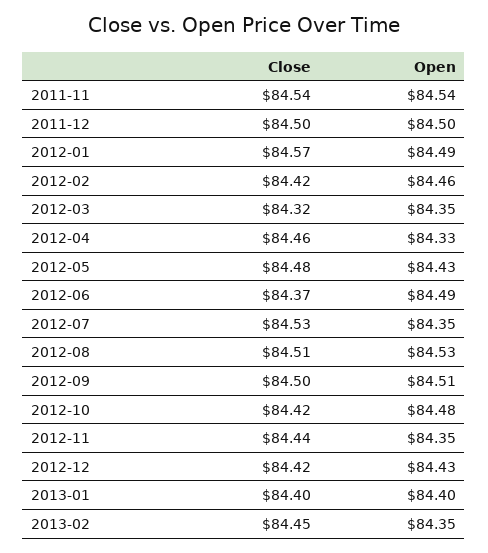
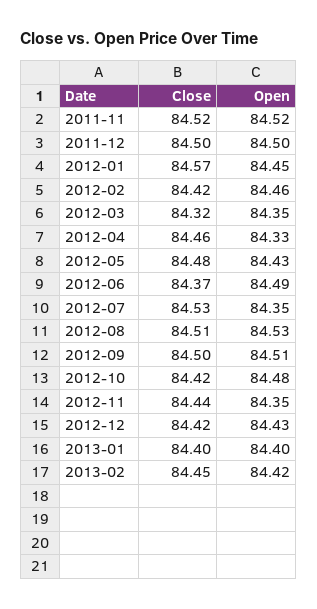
Close, 2011-11: 84.54 -> 84.52
Open, 2011-11: 84.54 -> 84.52
Open, 2012-01: 84.49 -> 84.45
Open, 2013-02: 84.35 -> 84.42

